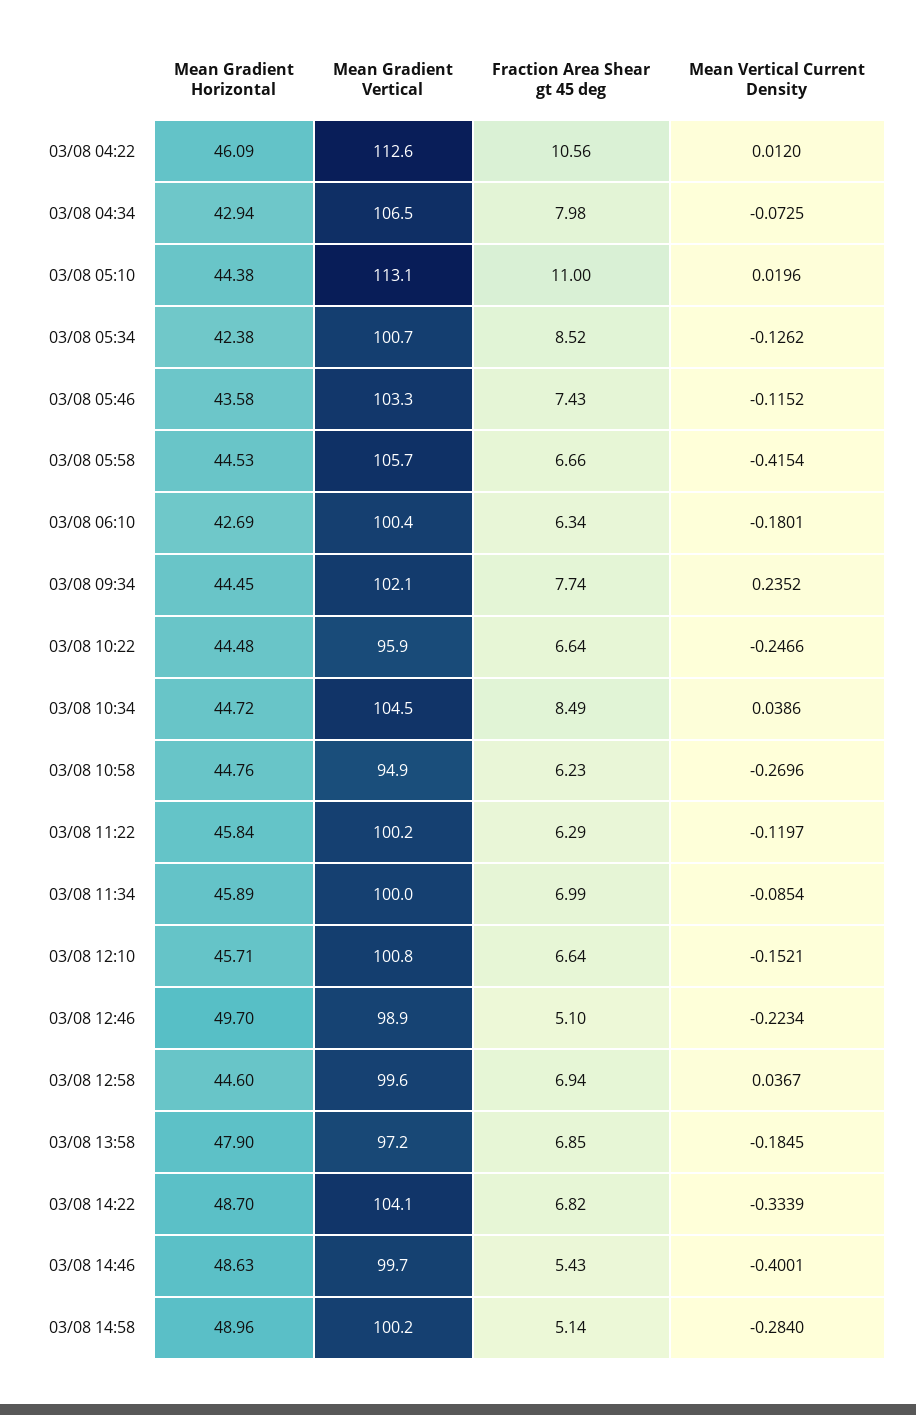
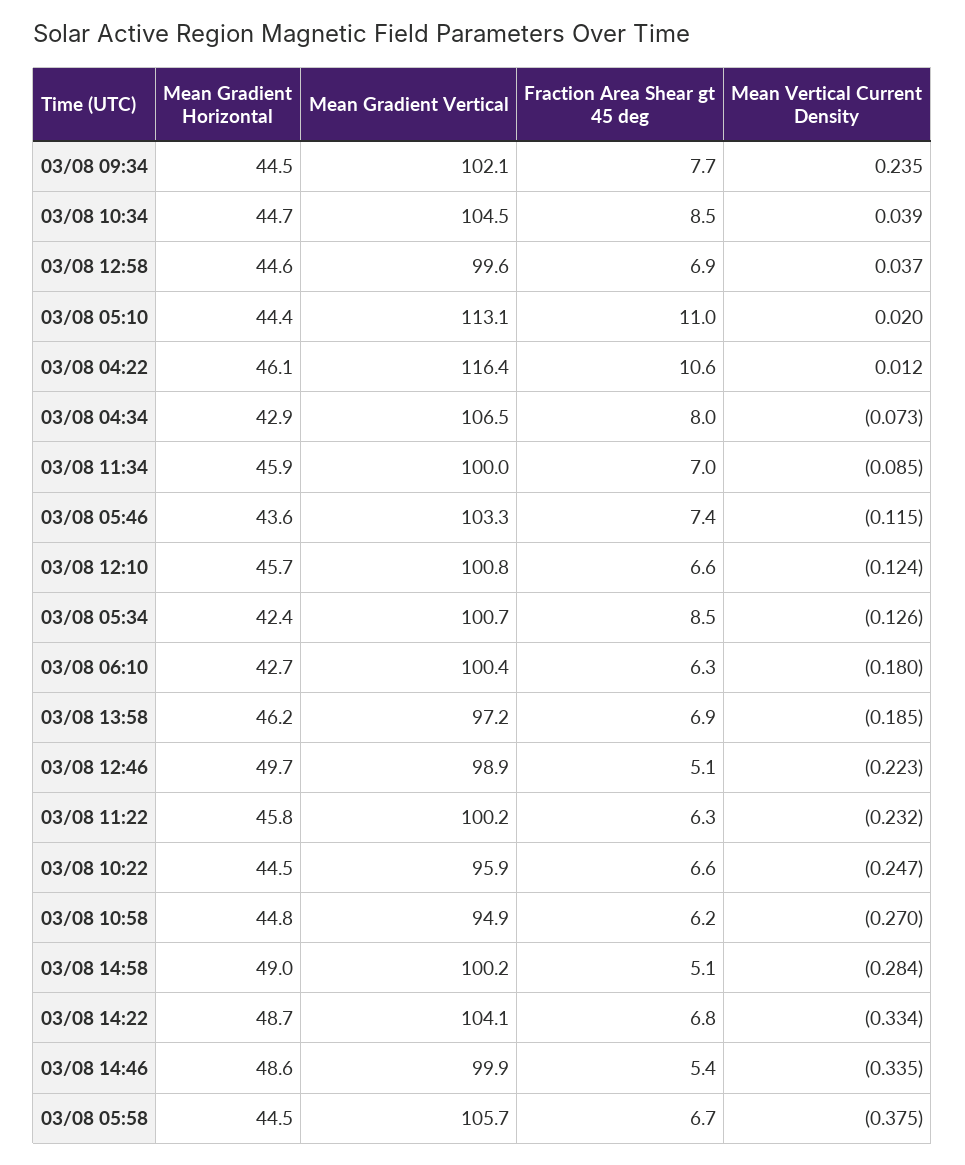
Mean Gradient Vertical, 03/08 04:22: 112.6 -> 116.4
Mean Vertical Current Density, 03/08 05:58: -0.4154 -> -0.375
Mean Vertical Current Density, 03/08 11:22: -0.1197 -> -0.232
Mean Vertical Current Density, 03/08 12:10: -0.1521 -> -0.124
Mean Gradient Horizontal, 03/08 13:58: 47.9 -> 46.2
Mean Gradient Vertical, 03/08 14:46: 99.7 -> 99.9
Mean Vertical Current Density, 03/08 14:46: -0.4001 -> -0.335

